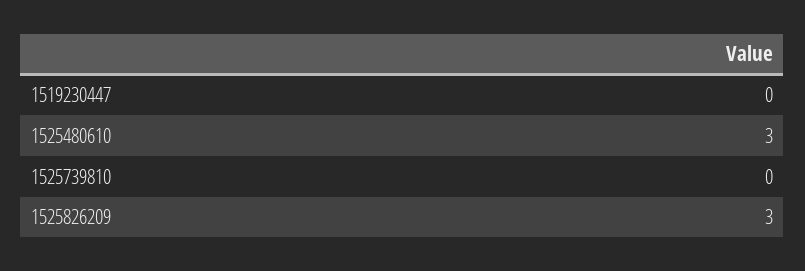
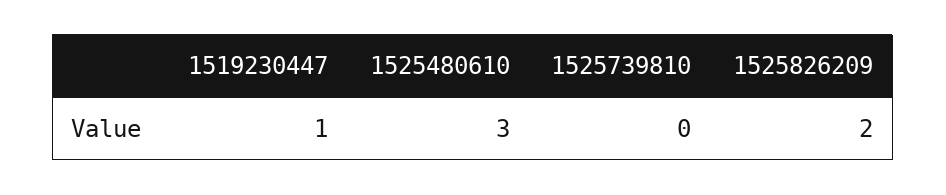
1519230447: 0 -> 1
1525826209: 3 -> 2

